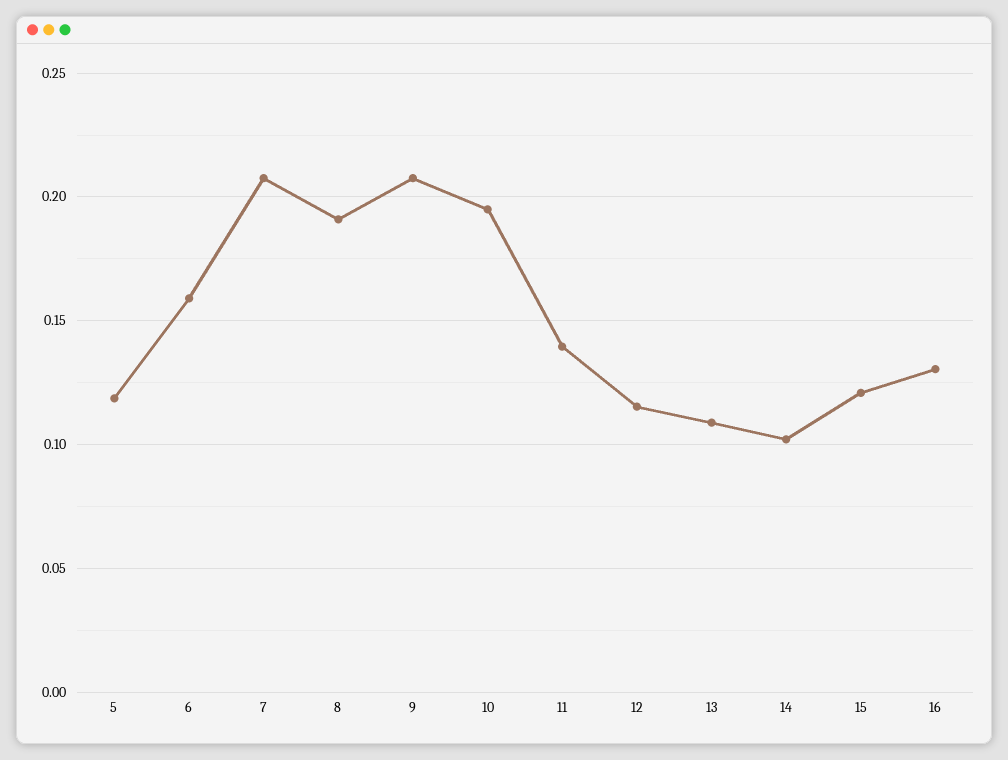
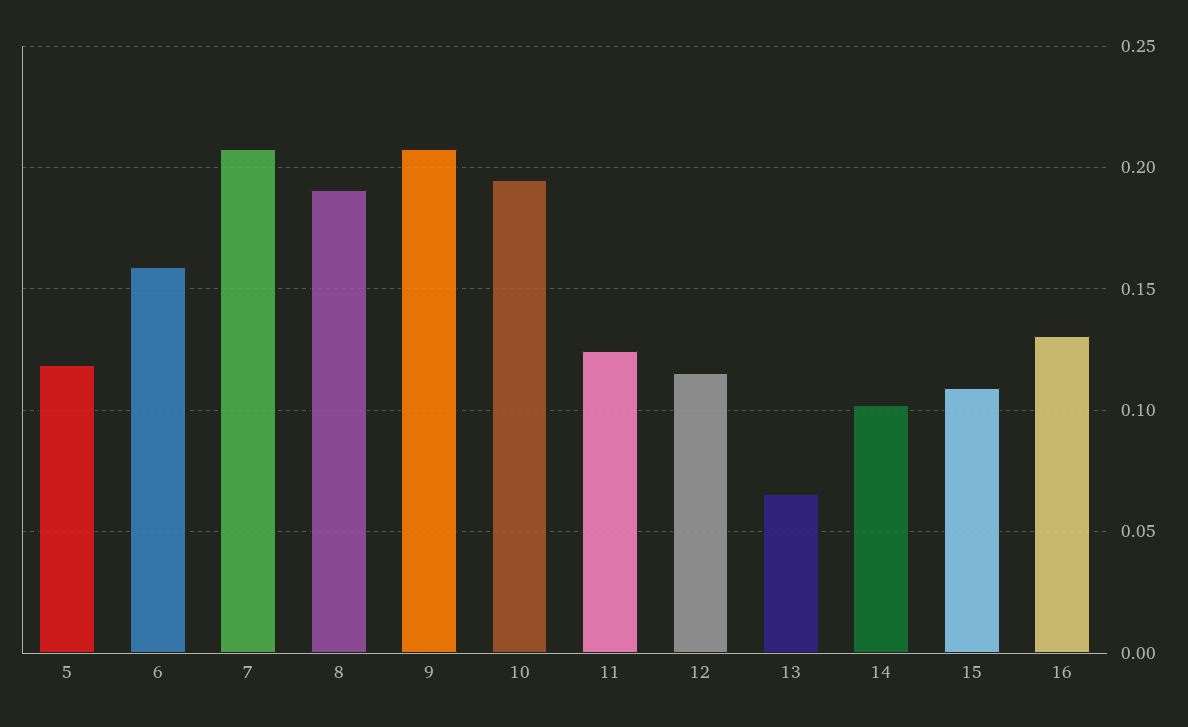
11: 0.14 -> 0.125
13: 0.11 -> 0.065
15: 0.12 -> 0.11

